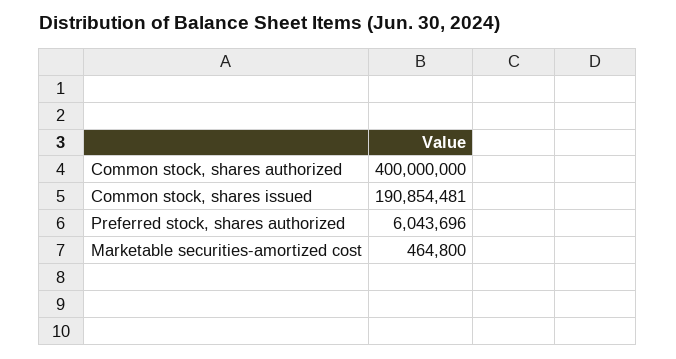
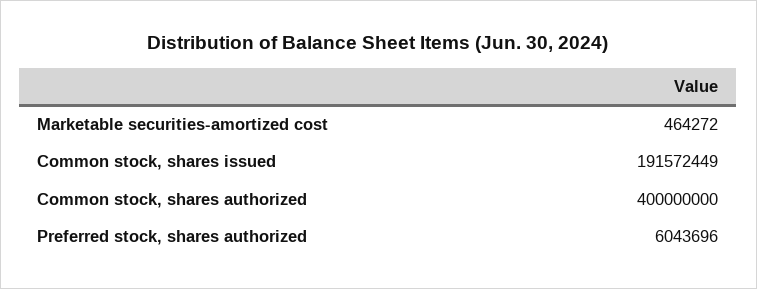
Common stock, shares issued: 190854481 -> 191572449
Marketable securities-amortized cost: 464800 -> 464272

